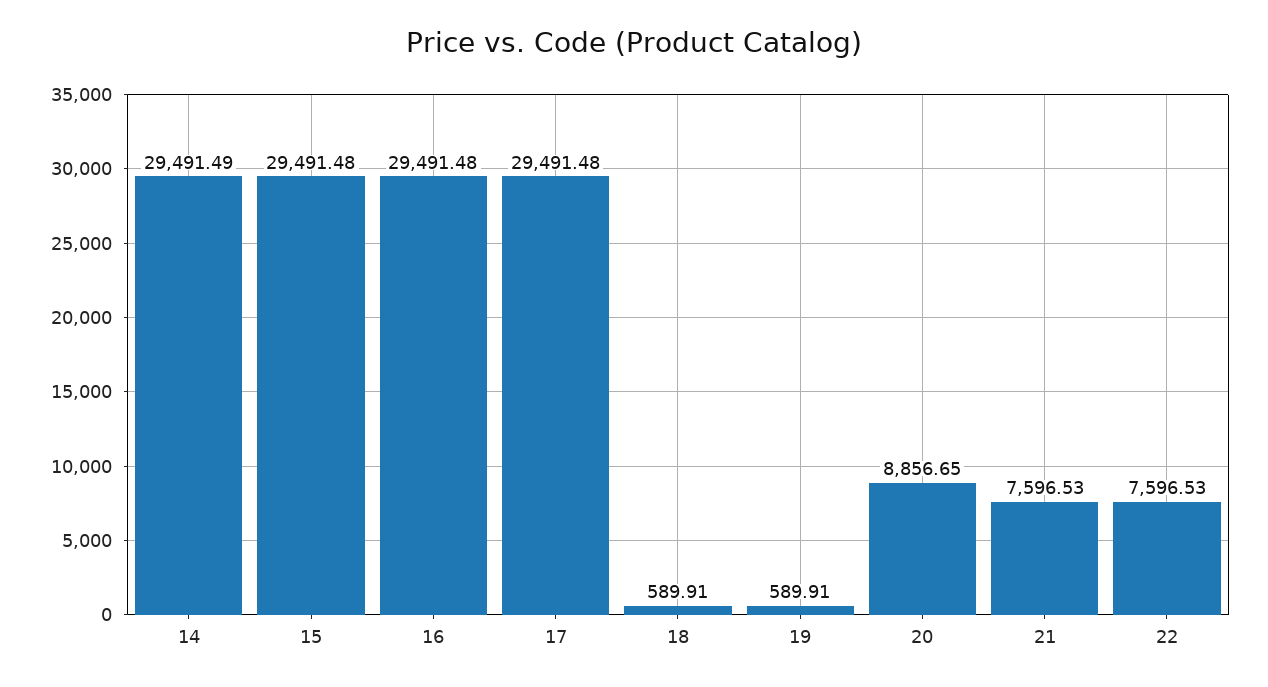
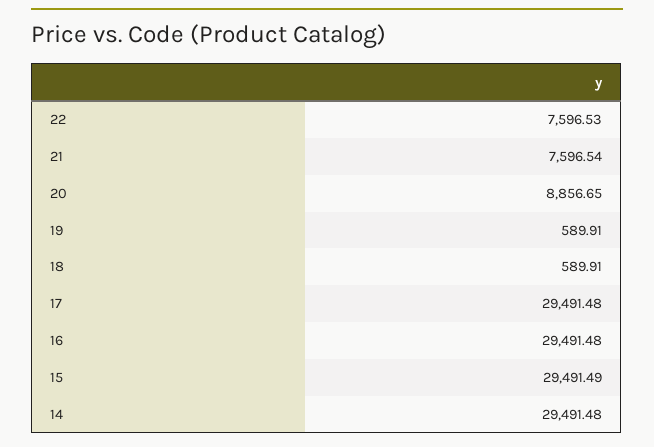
14: 29491.49 -> 29491.48
15: 29491.48 -> 29491.49
21: 7596.53 -> 7596.54

